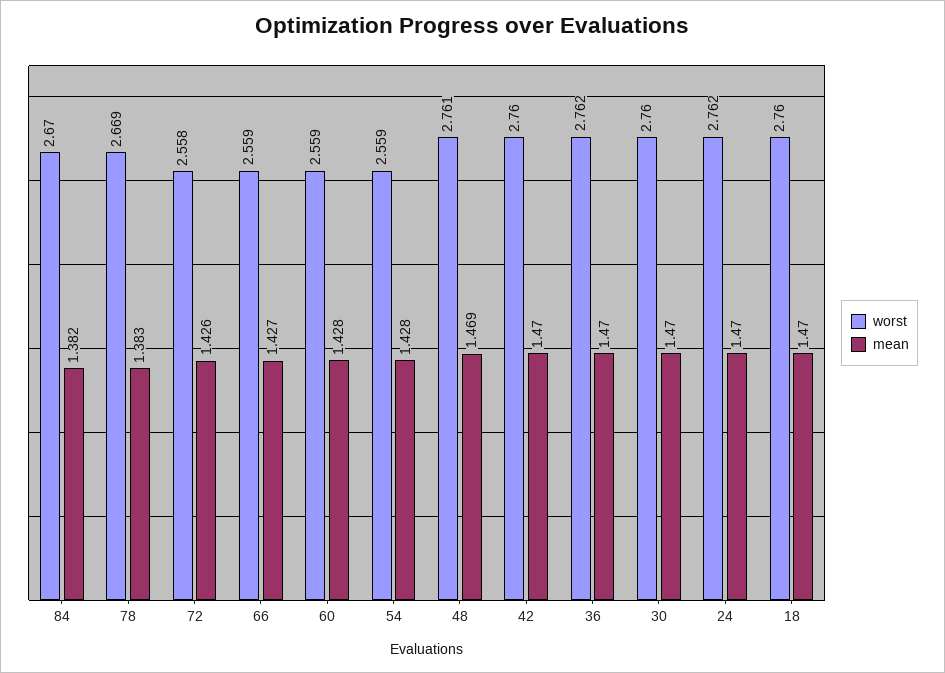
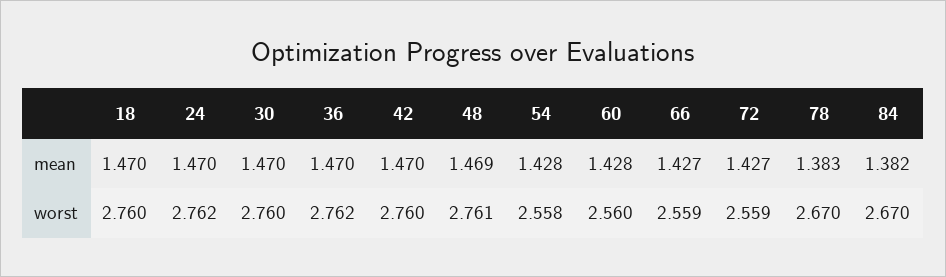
worst, 78: 2.669 -> 2.67
worst, 72: 2.558 -> 2.559
mean, 72: 1.426 -> 1.427
worst, 60: 2.559 -> 2.56
worst, 54: 2.559 -> 2.558

